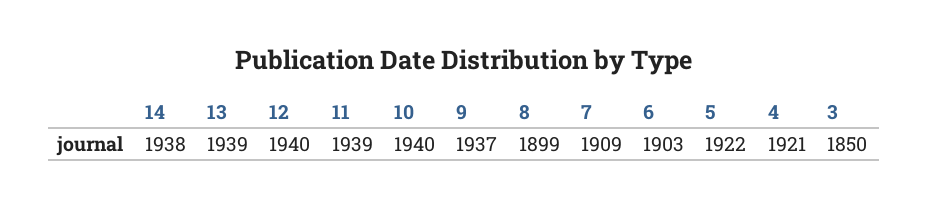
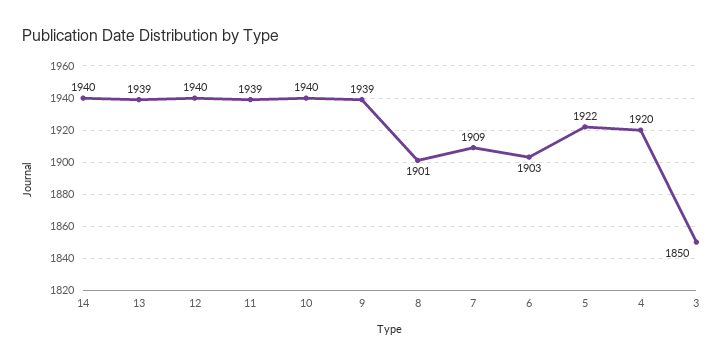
14: 1938 -> 1940
9: 1937 -> 1939
8: 1899 -> 1901
4: 1921 -> 1920

